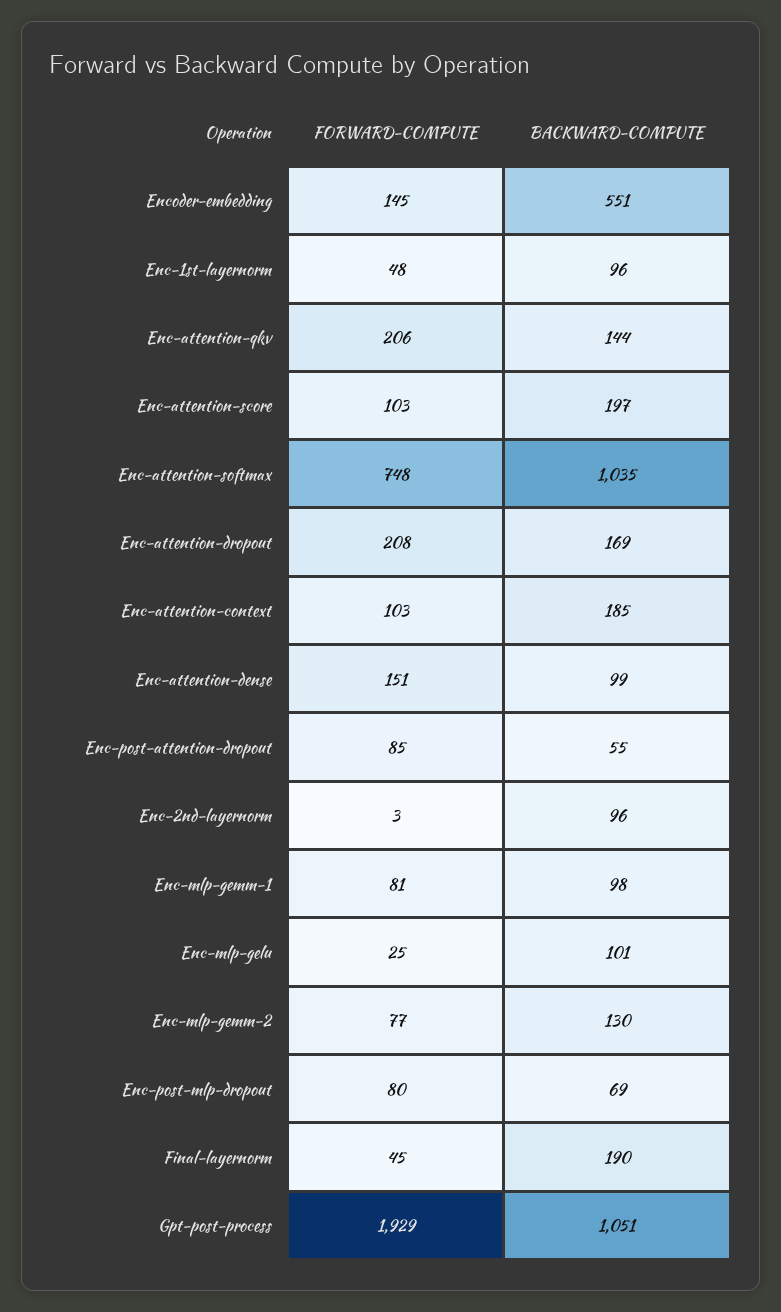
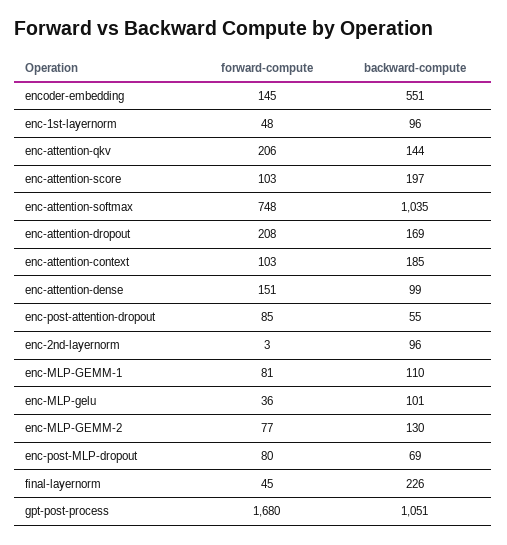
BACKWARD-COMPUTE, Enc-mlp-gemm-1: 98 -> 110
FORWARD-COMPUTE, Enc-mlp-gelu: 25 -> 36
BACKWARD-COMPUTE, Final-layernorm: 190 -> 226
FORWARD-COMPUTE, Gpt-post-process: 1929 -> 1680

